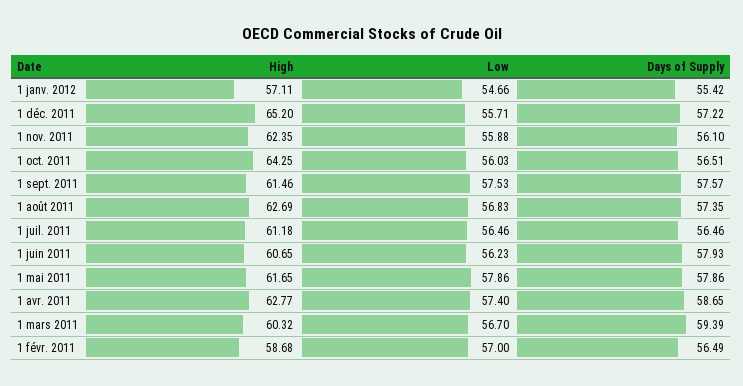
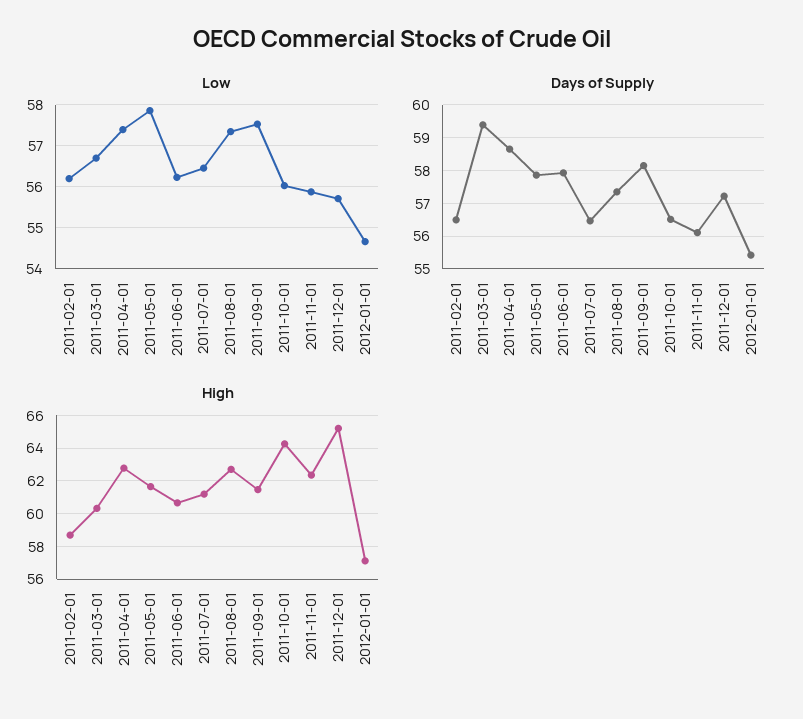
Days of Supply, 1 sept. 2011: 57.57 -> 58.2
Low, 1 août 2011: 56.83 -> 57.4
Low, 1 févr. 2011: 57 -> 56.2

